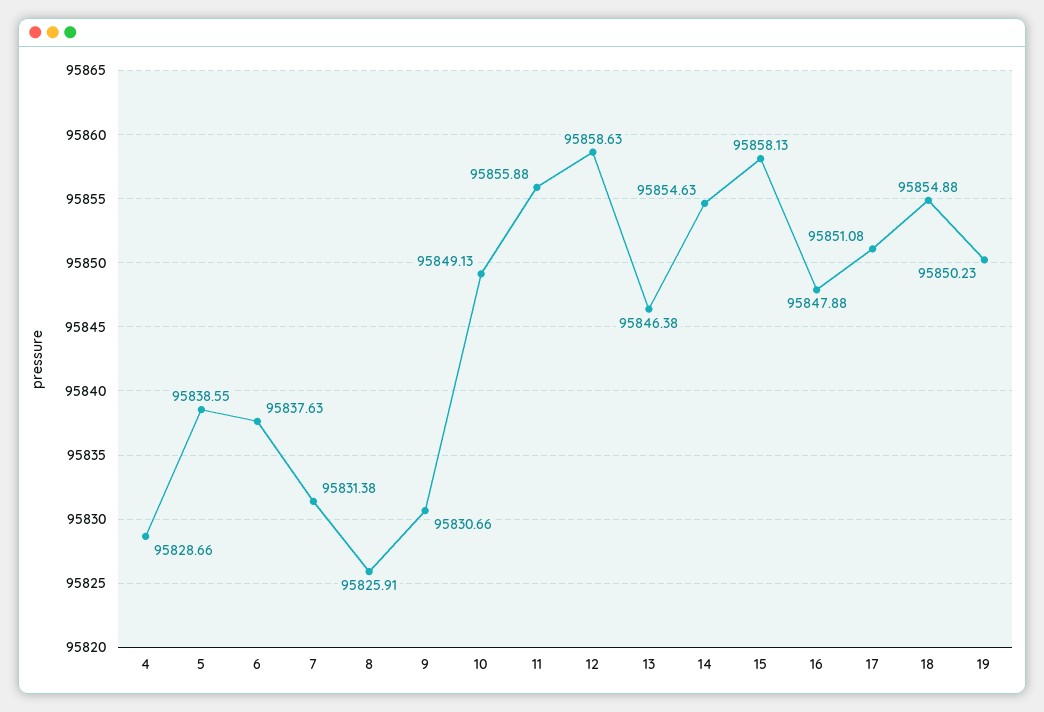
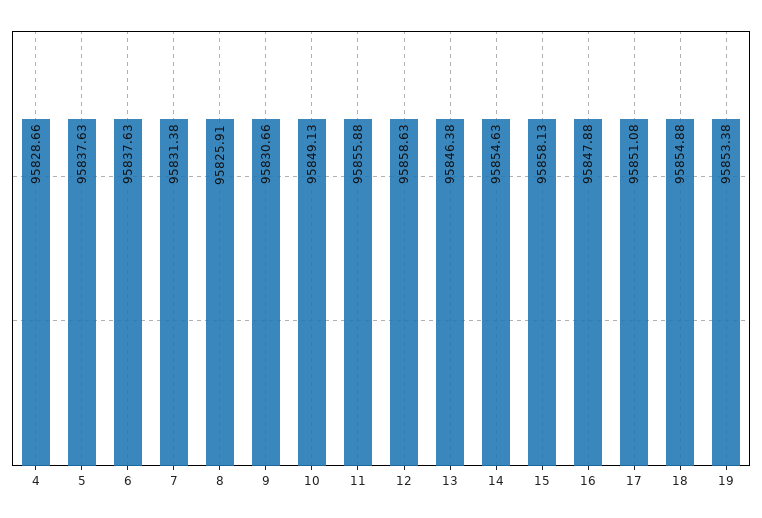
5: 95838.55 -> 95837.63
19: 95850.23 -> 95853.38

